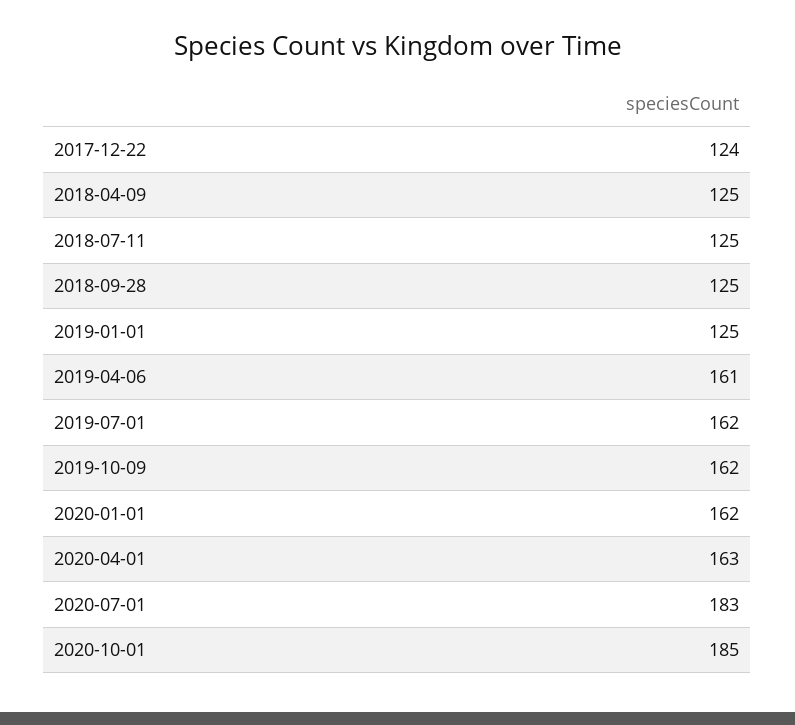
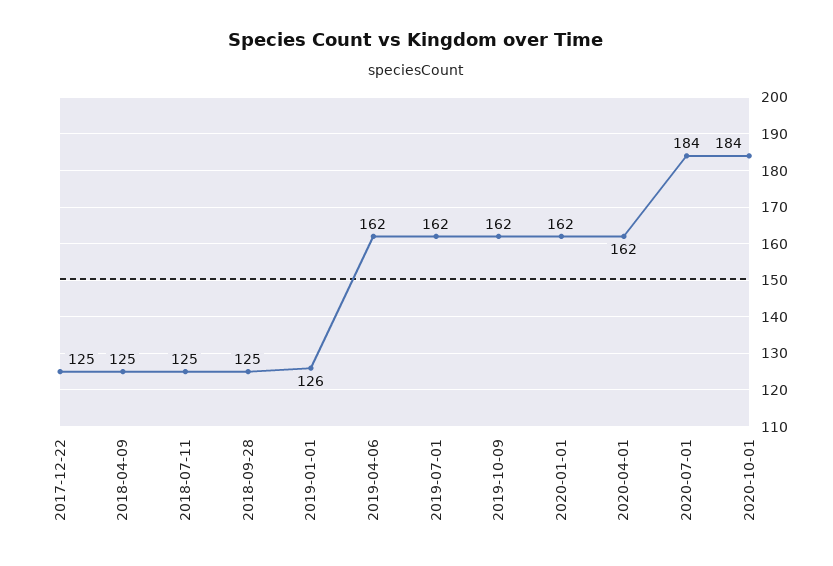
2017-12-22: 124 -> 125
2019-01-01: 125 -> 126
2019-04-06: 161 -> 162
2020-04-01: 163 -> 162
2020-07-01: 183 -> 184
2020-10-01: 185 -> 184

